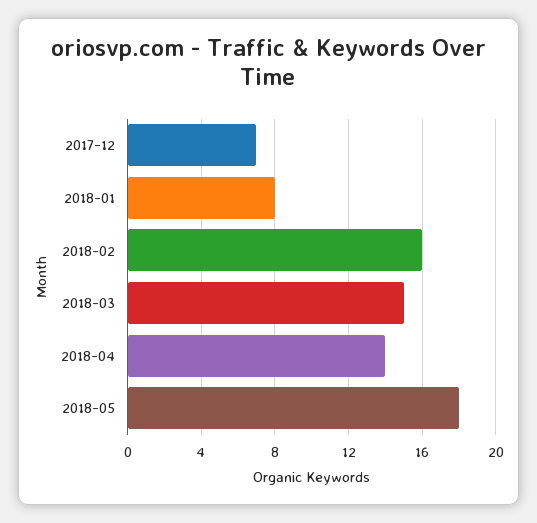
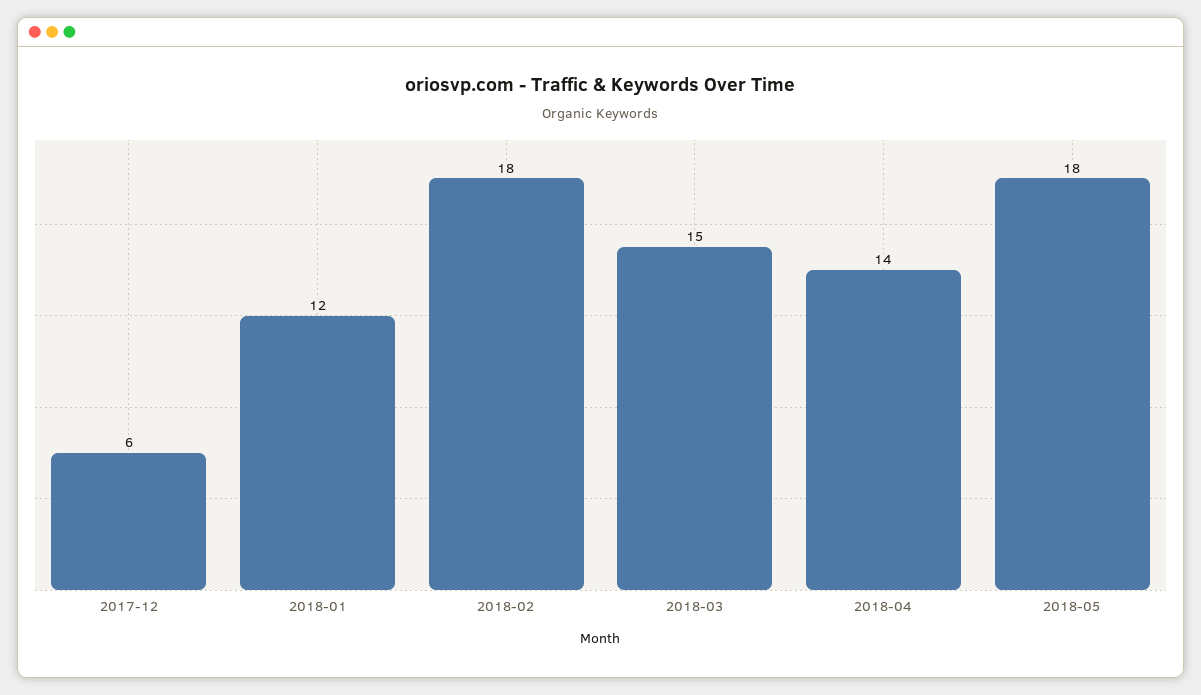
2017-12: 7 -> 6
2018-01: 8 -> 12
2018-02: 16 -> 18

